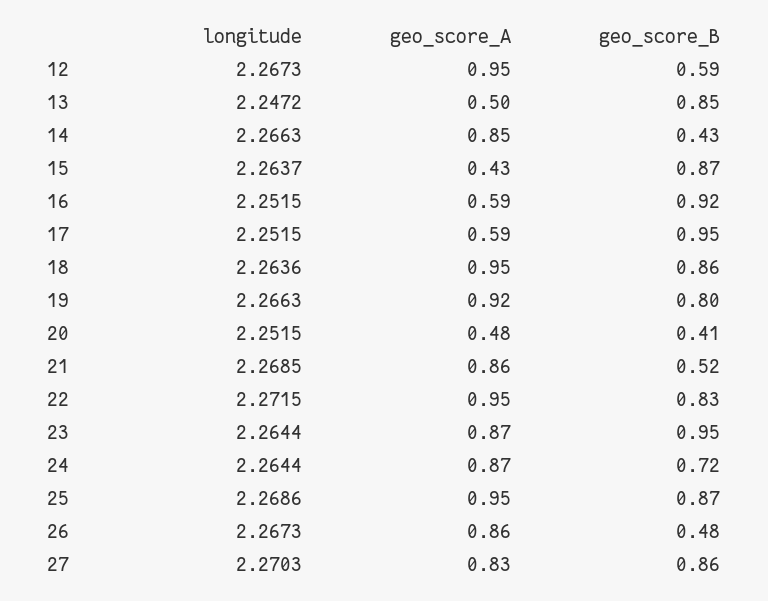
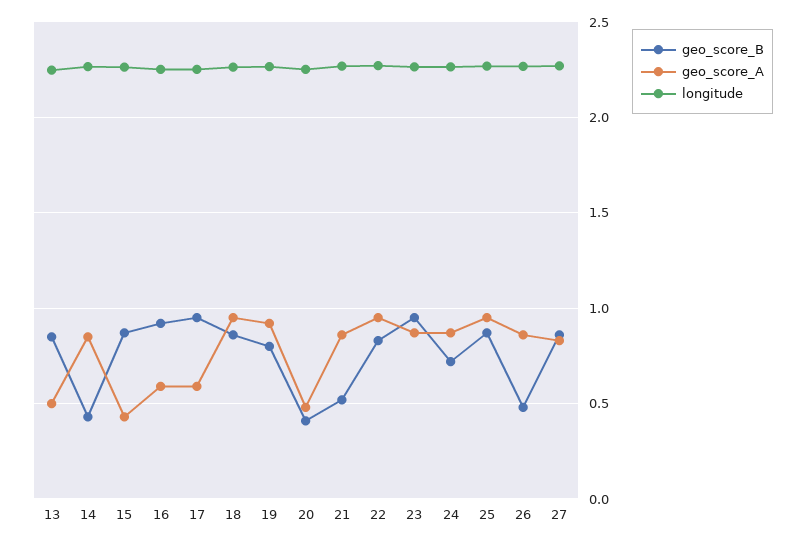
longitude, 12: 2.2673 -> none
geo_score_A, 12: 0.95 -> none
geo_score_B, 12: 0.59 -> none

